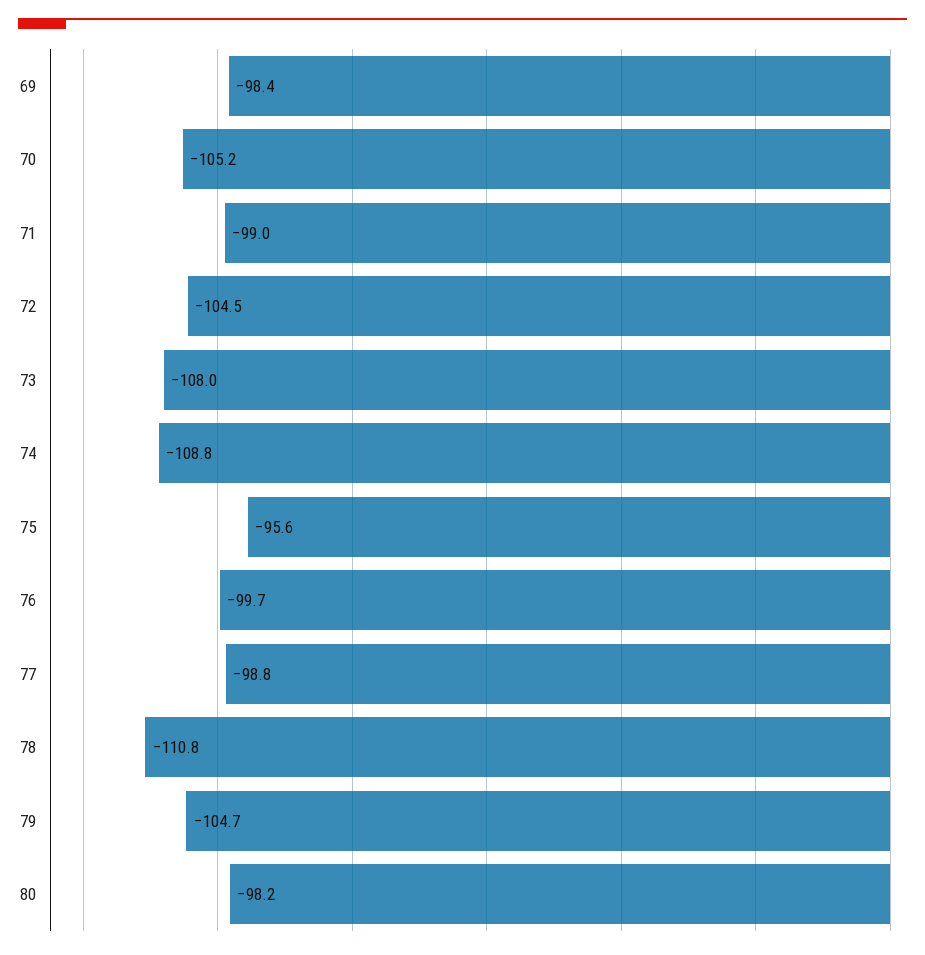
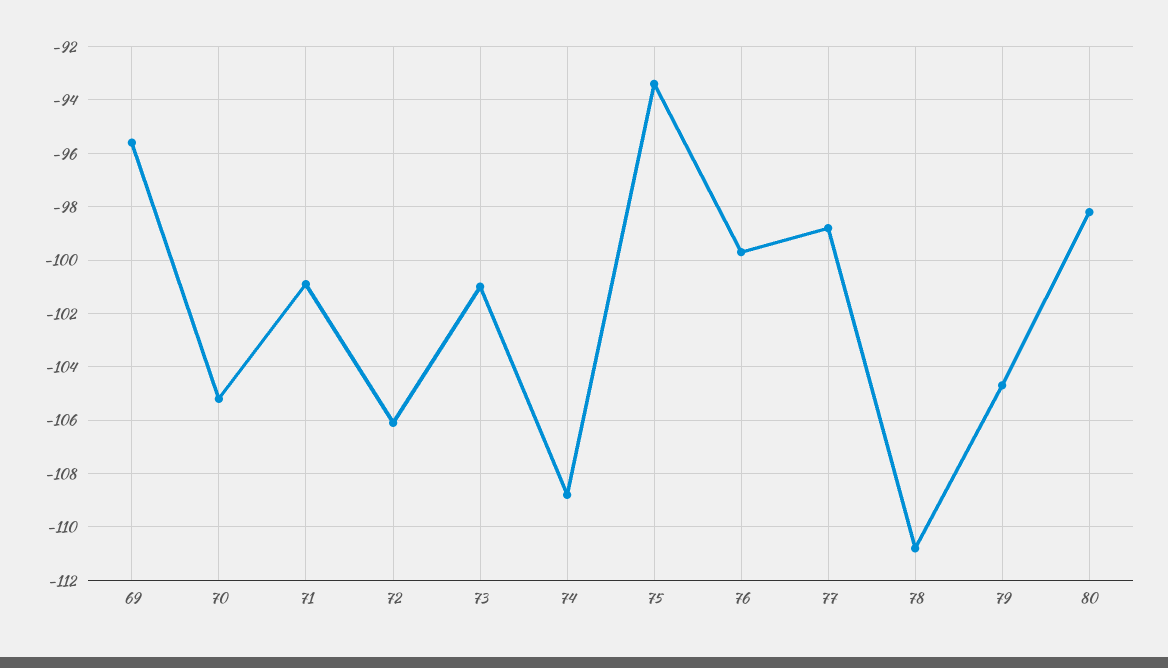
69: -98.4 -> -95.5
71: -99 -> -101
72: -104.5 -> -106
73: -108 -> -101
75: -95.6 -> -93.5

